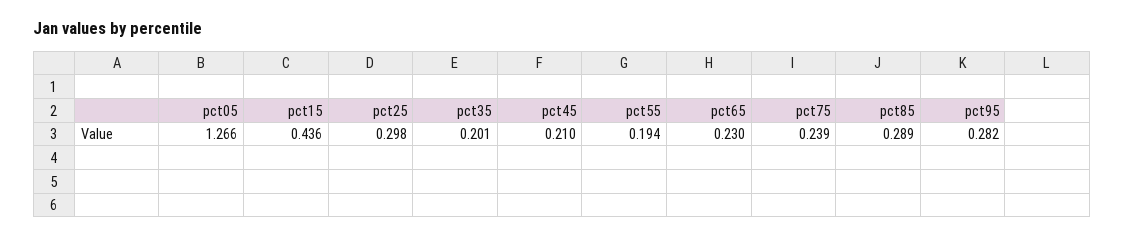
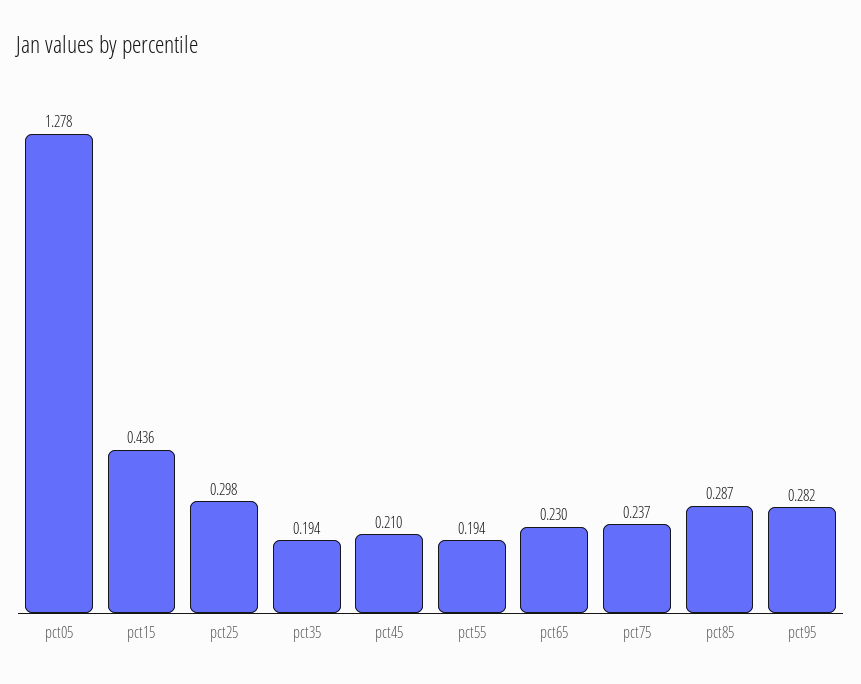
pct05: 1.266 -> 1.278
pct35: 0.201 -> 0.194
pct75: 0.239 -> 0.237
pct85: 0.289 -> 0.287

